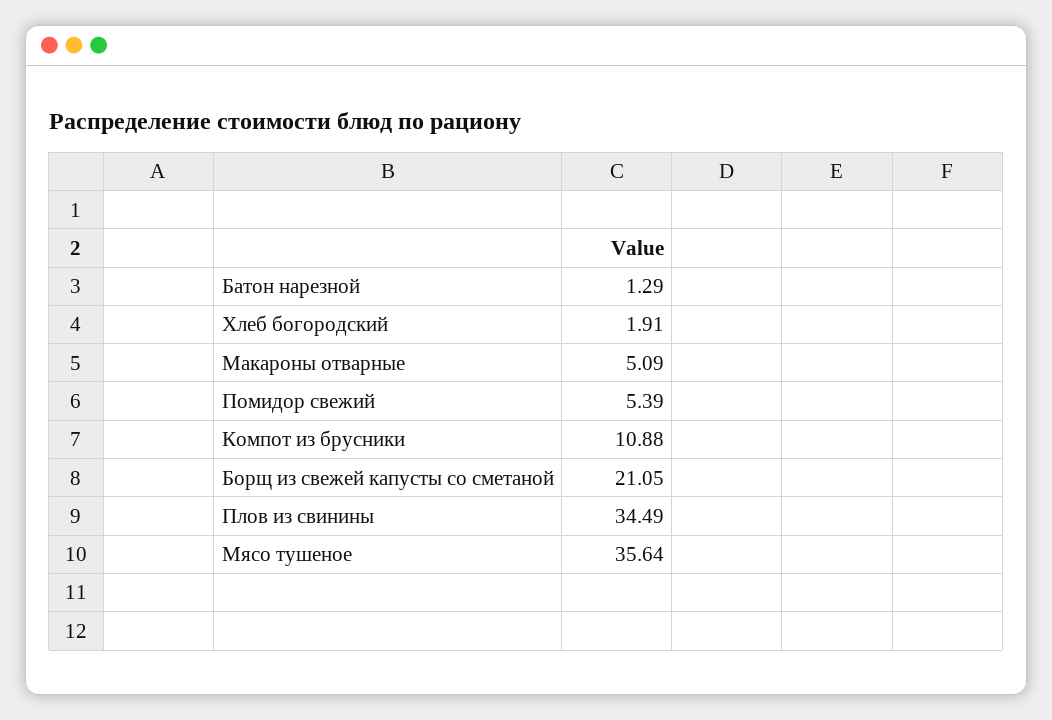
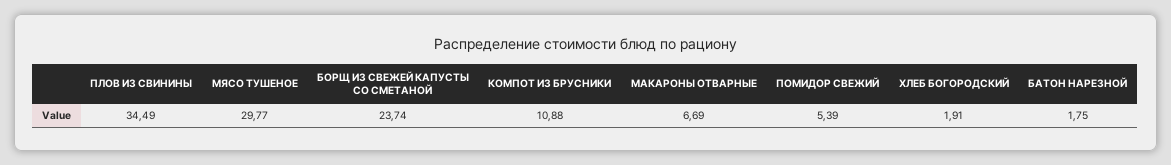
Батон нарезной: 1.29 -> 1.75
Макароны отварные: 5.09 -> 6.69
Борщ из свежей капусты со сметаной: 21.05 -> 23.74
Мясо тушеное: 35.64 -> 29.77

